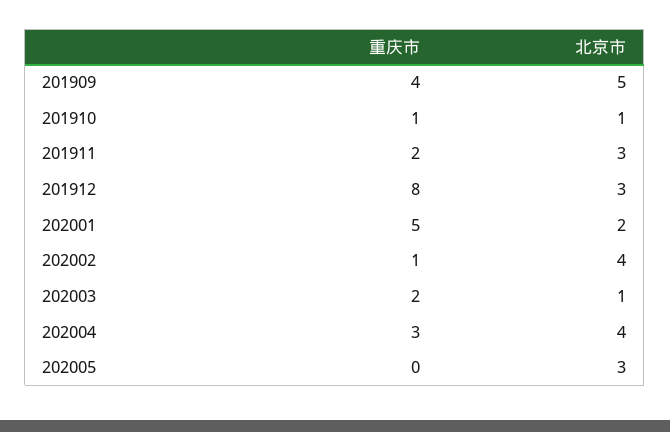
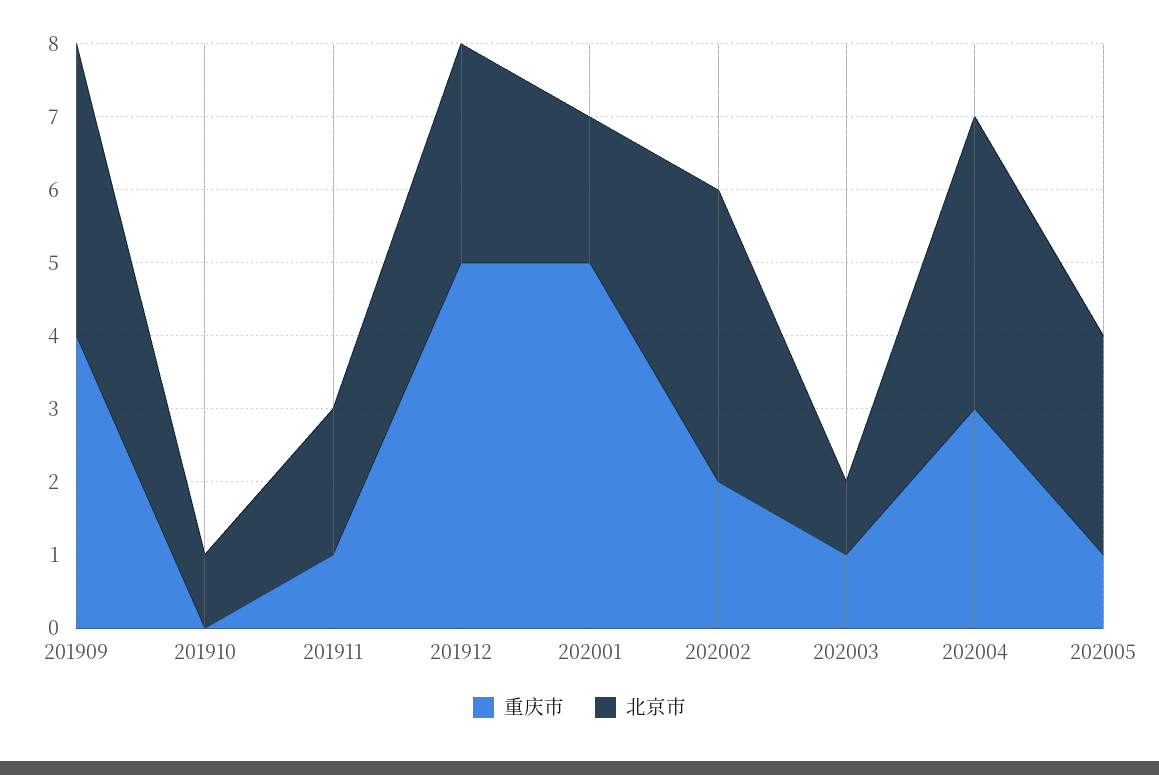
北京市, 201909: 5 -> 4
重庆市, 201910: 1 -> 0
重庆市, 201911: 2 -> 1
北京市, 201911: 3 -> 2
重庆市, 201912: 8 -> 5
重庆市, 202002: 1 -> 2
重庆市, 202003: 2 -> 1
重庆市, 202005: 0 -> 1

